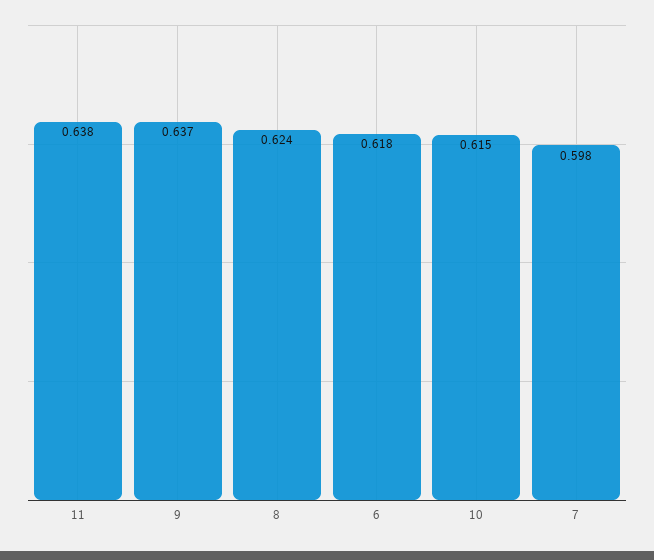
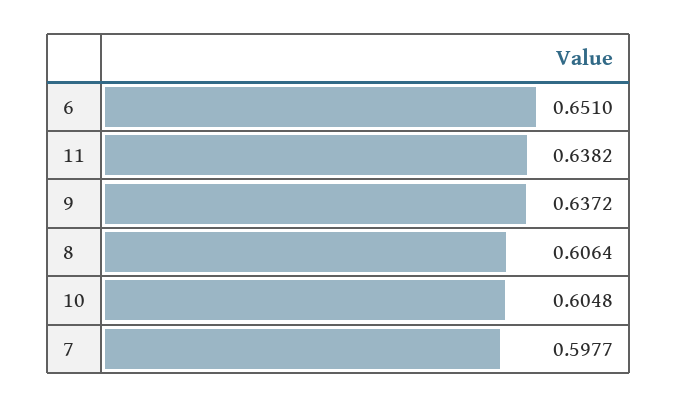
8: 0.624 -> 0.6064
6: 0.618 -> 0.651
10: 0.615 -> 0.6048

